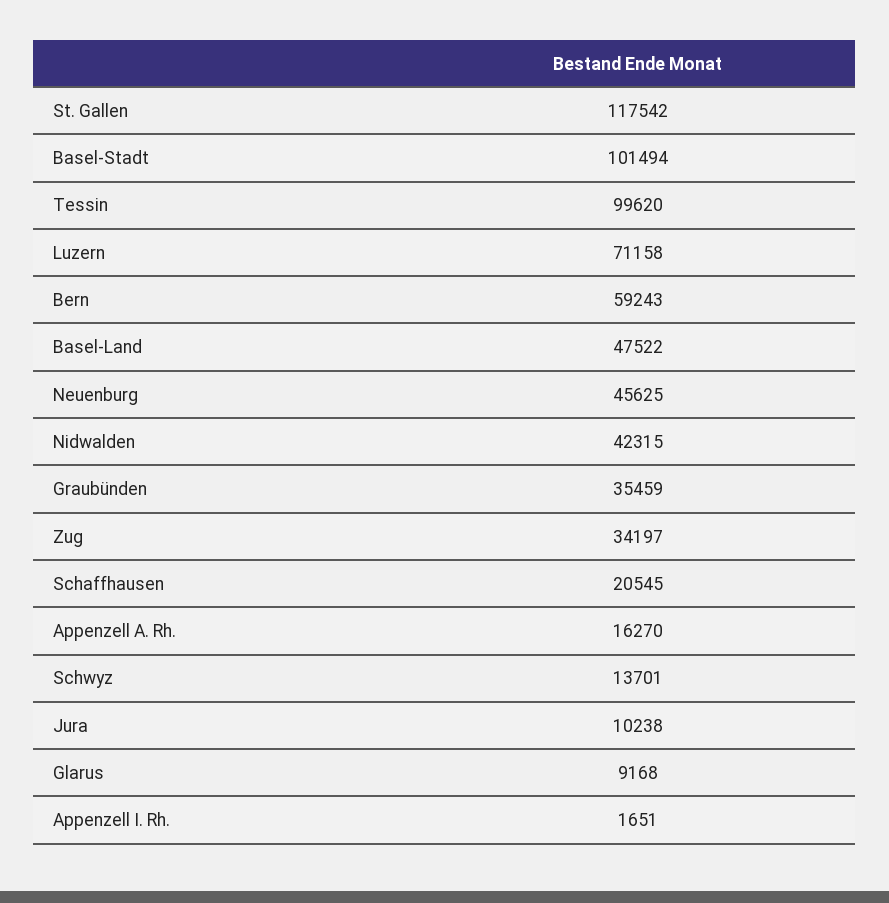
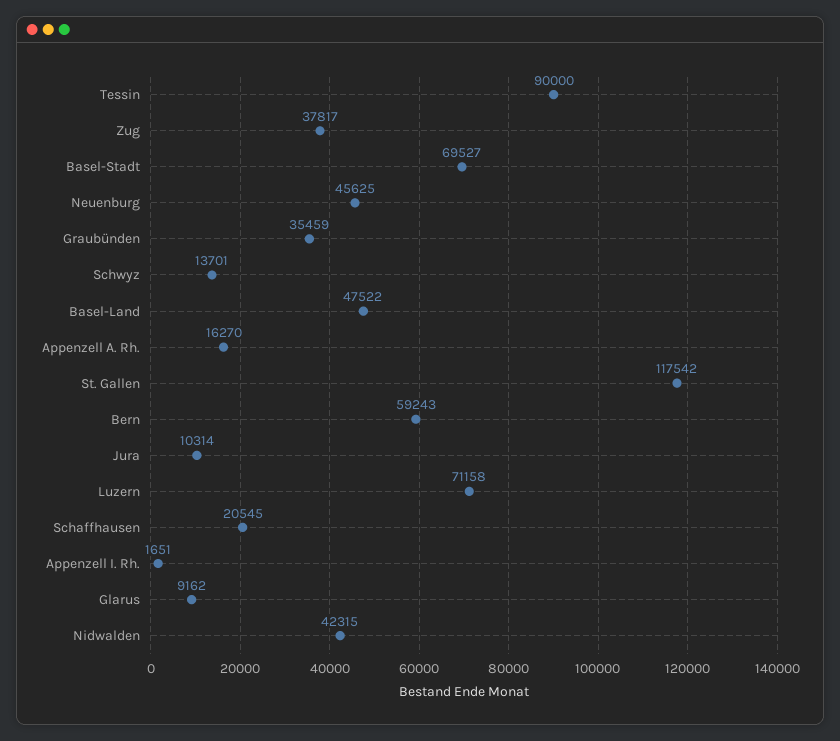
Basel-Stadt: 101494 -> 69527
Tessin: 99620 -> 90000
Zug: 34197 -> 37817
Jura: 10238 -> 10314
Glarus: 9168 -> 9162

